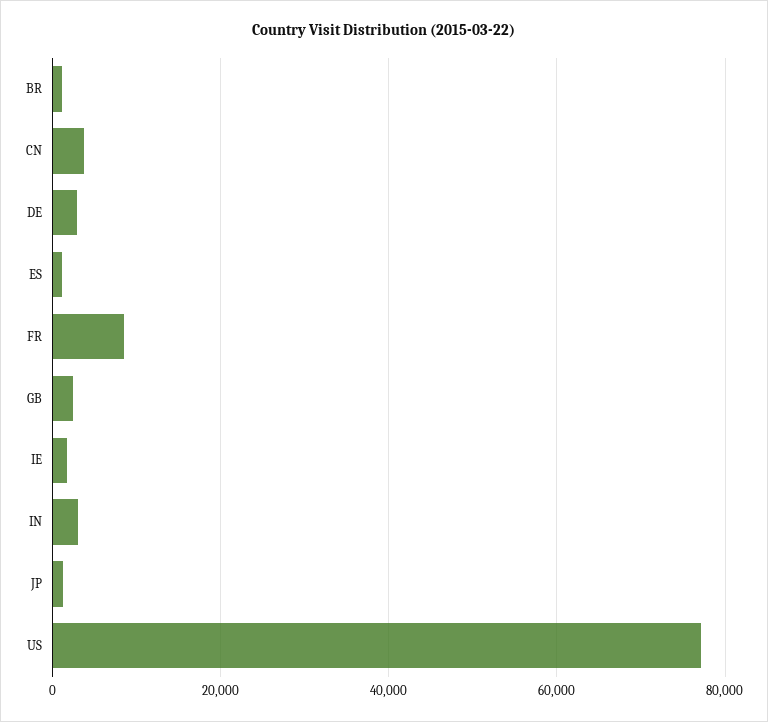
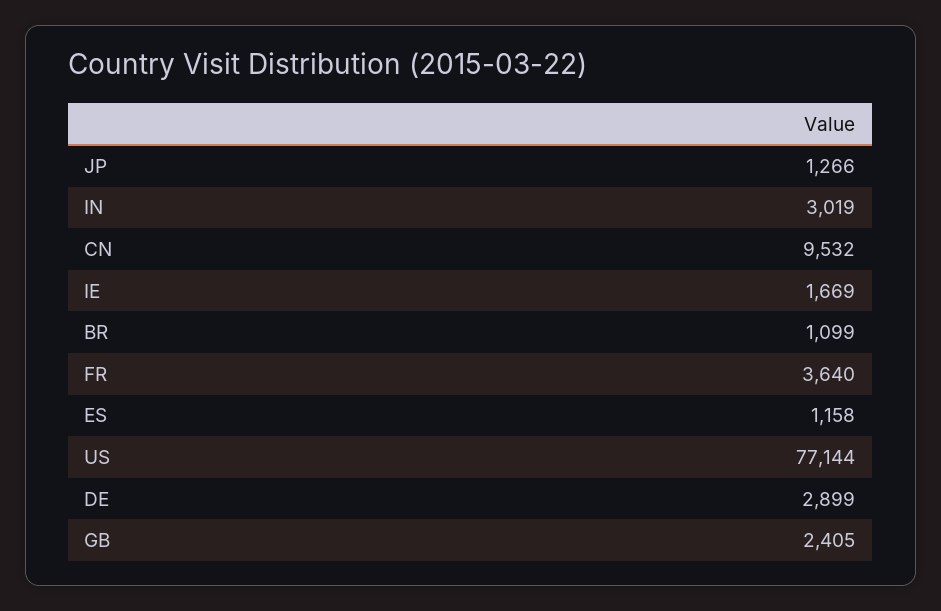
CN: 4000 -> 9532
FR: 8000 -> 3640

